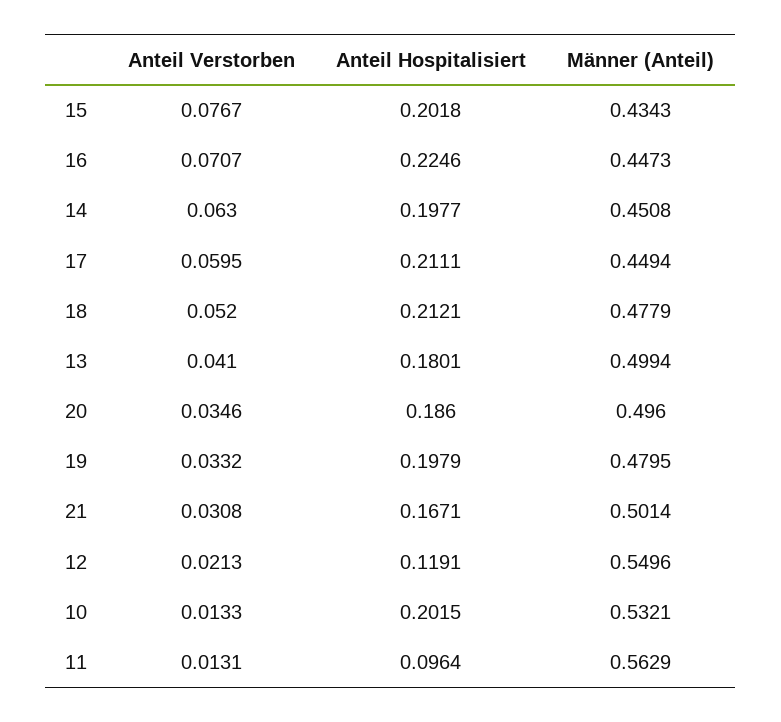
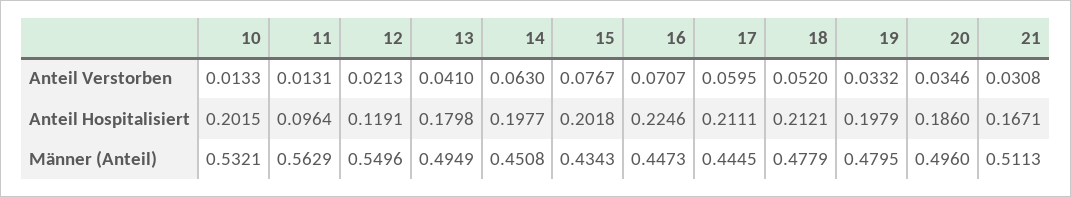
Männer (Anteil), 17: 0.4494 -> 0.4445
Anteil Hospitalisiert, 13: 0.1801 -> 0.1798
Männer (Anteil), 13: 0.4994 -> 0.4949
Männer (Anteil), 21: 0.5014 -> 0.5113

